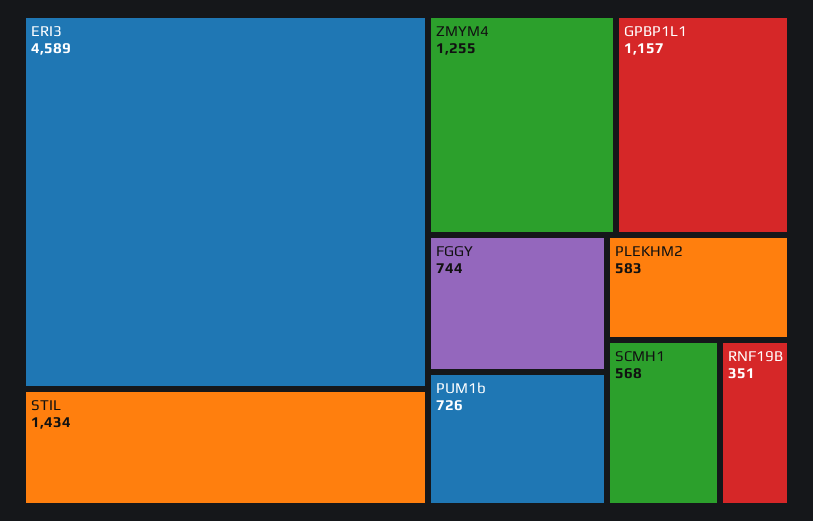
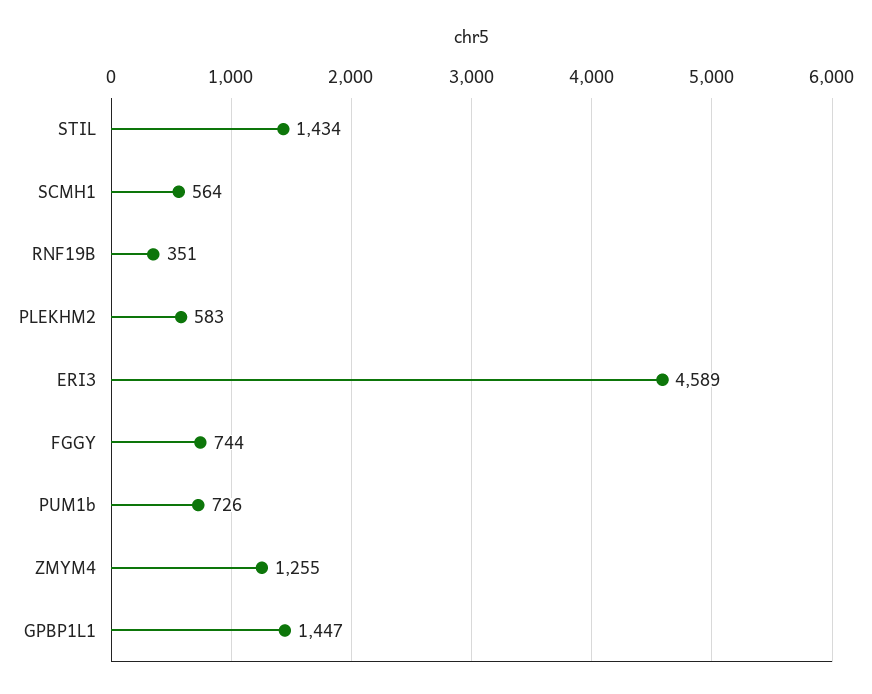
GPBP1L1: 1157 -> 1447
SCMH1: 568 -> 564

